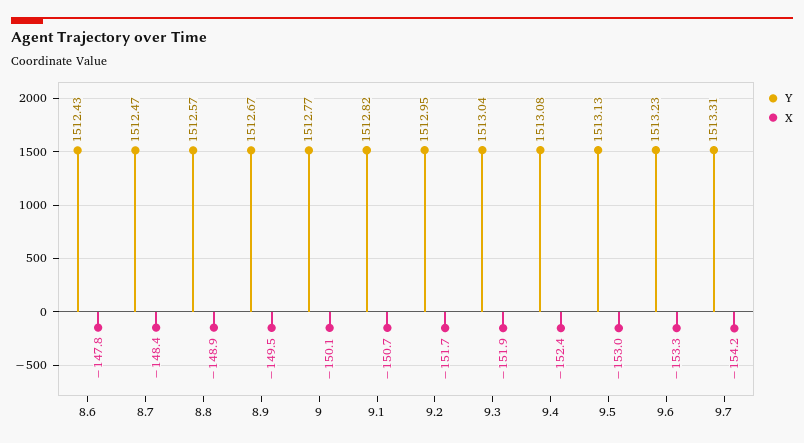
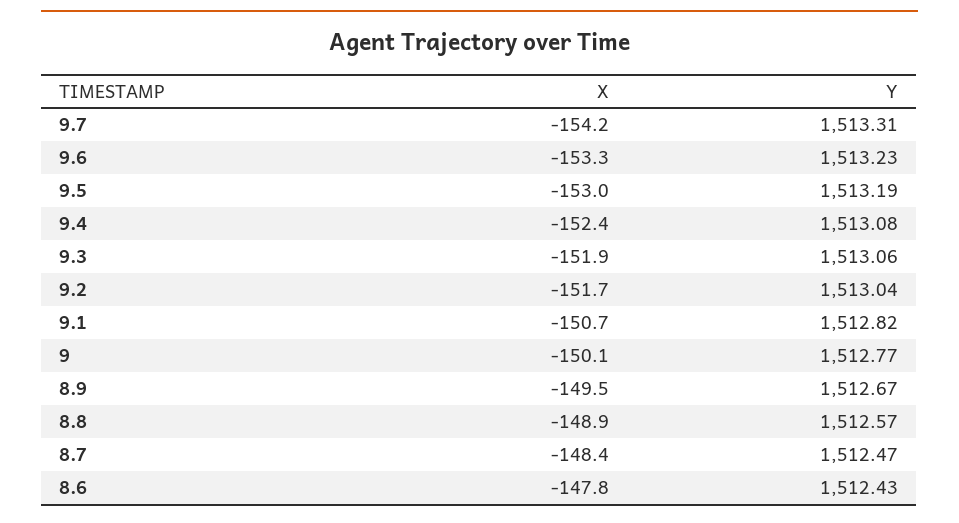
Y, 9.2: 1512.95 -> 1513.04
Y, 9.3: 1513.04 -> 1513.06
Y, 9.5: 1513.13 -> 1513.19

